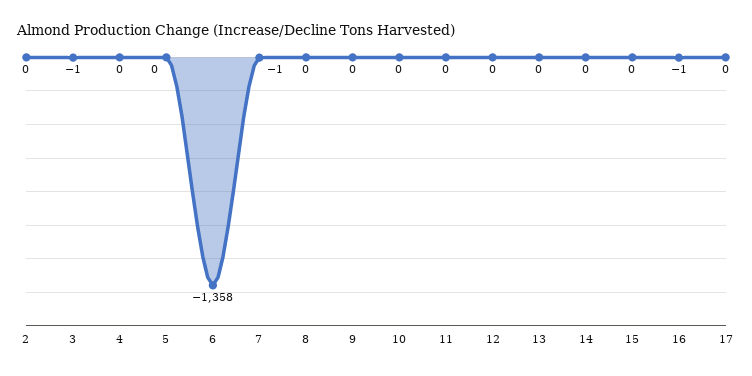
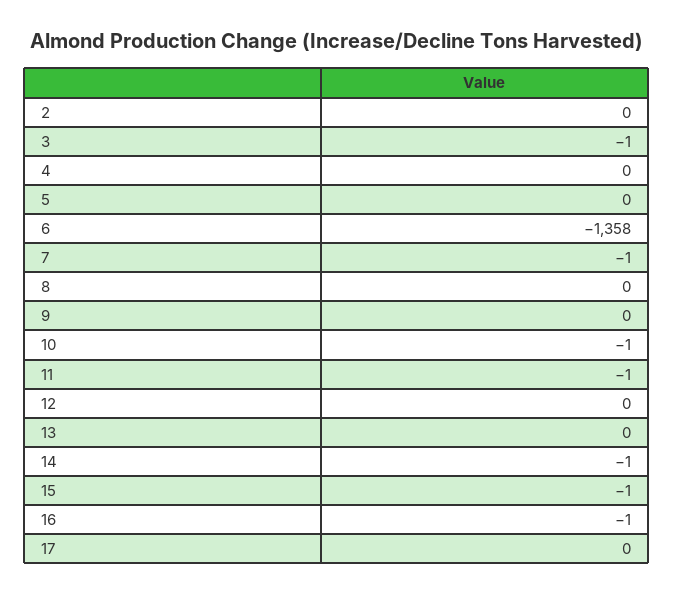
10: 0 -> -1
11: 0 -> -1
14: 0 -> -1
15: 0 -> -1

